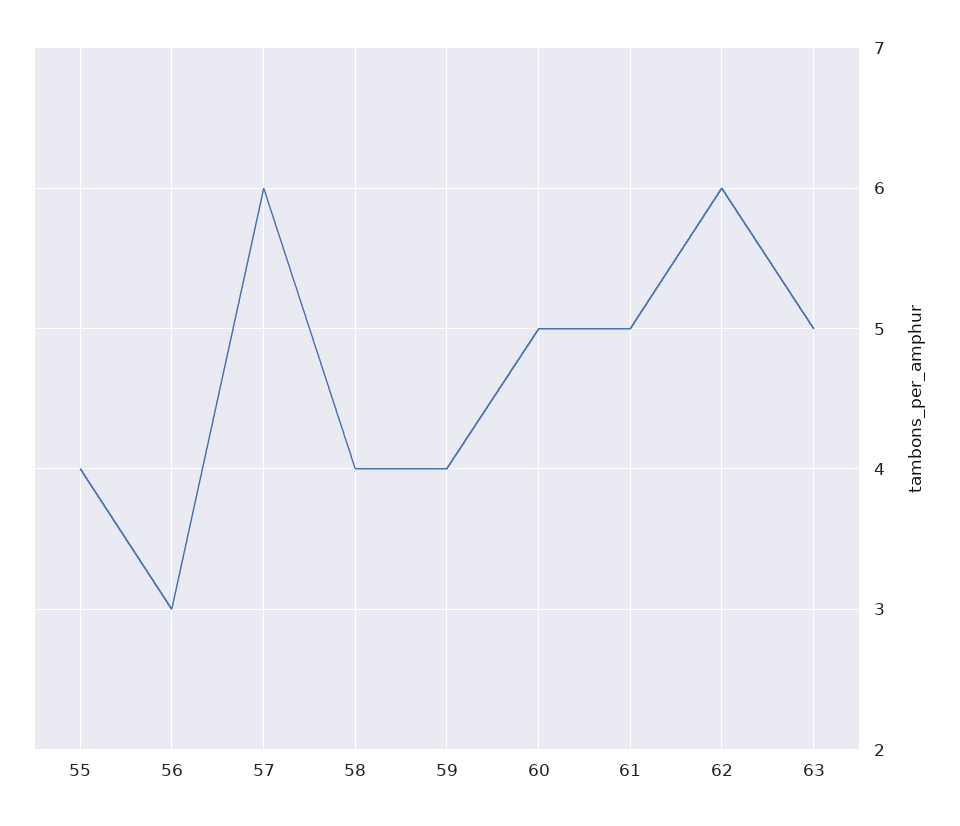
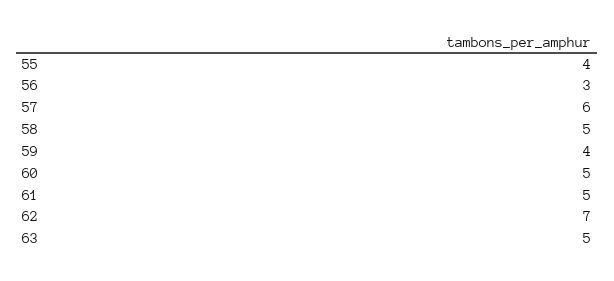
58: 4 -> 5
62: 6 -> 7

